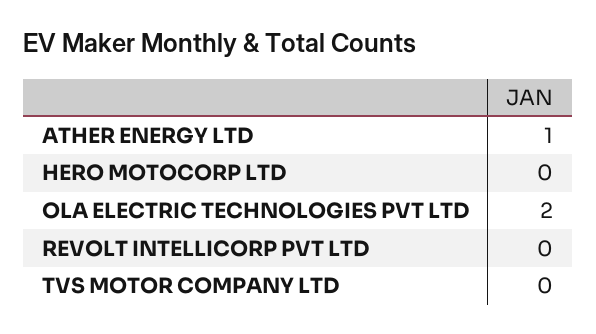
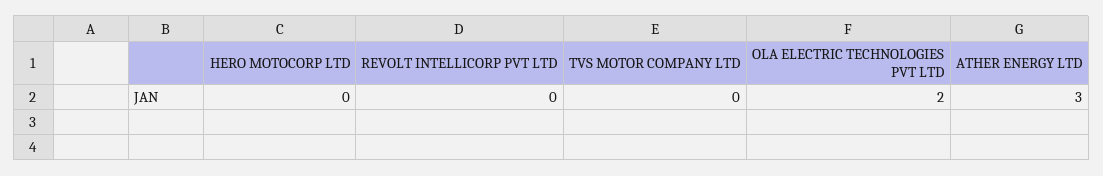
ATHER ENERGY LTD: 1 -> 3

